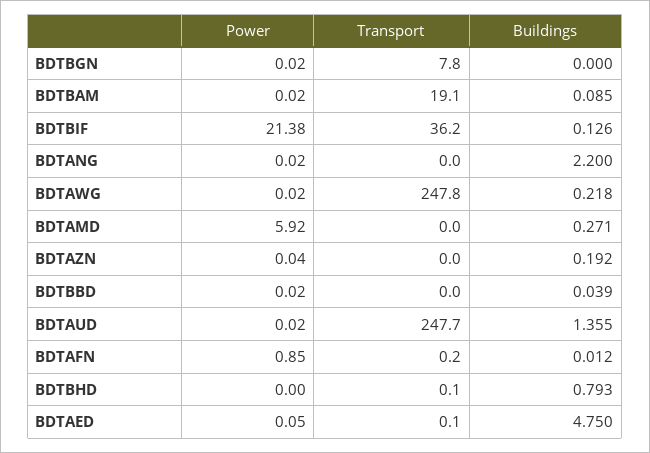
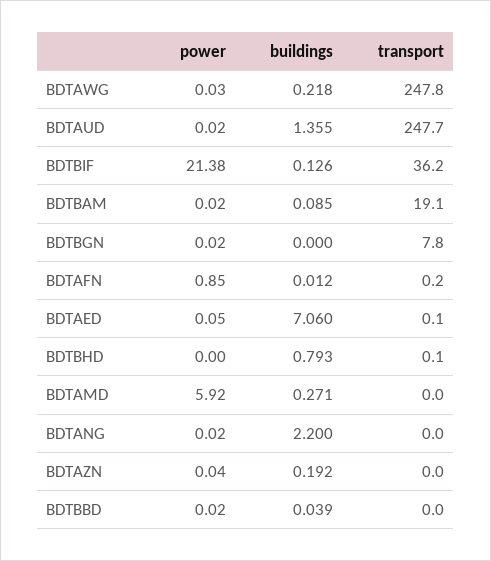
Power, BDTAWG: 0.02 -> 0.03
Buildings, BDTAED: 4.75 -> 7.06

